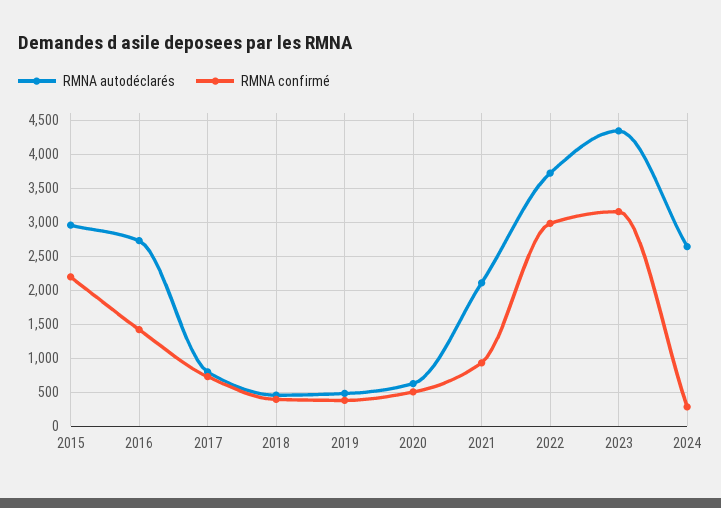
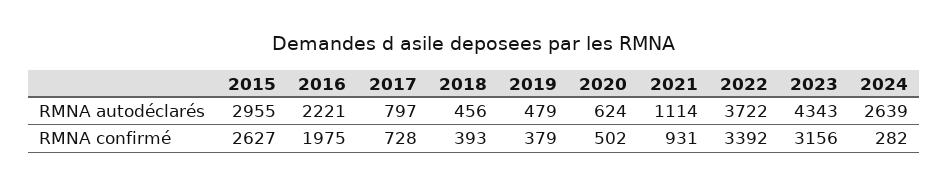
RMNA confirmé, 2015: 2200 -> 2627
RMNA autodéclarés, 2016: 2700 -> 2221
RMNA confirmé, 2016: 1400 -> 1975
RMNA autodéclarés, 2021: 2100 -> 1114
RMNA confirmé, 2022: 3000 -> 3392

